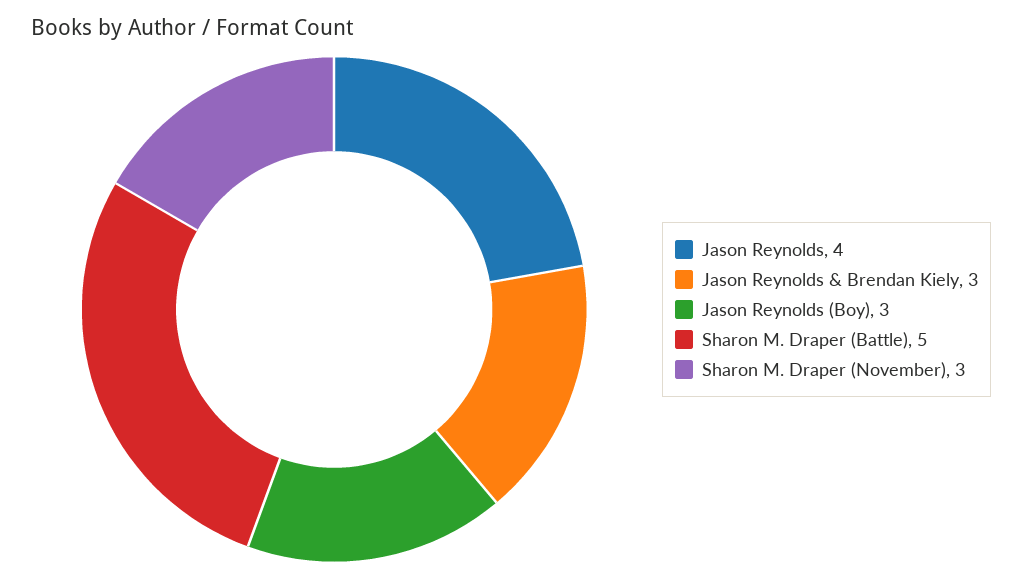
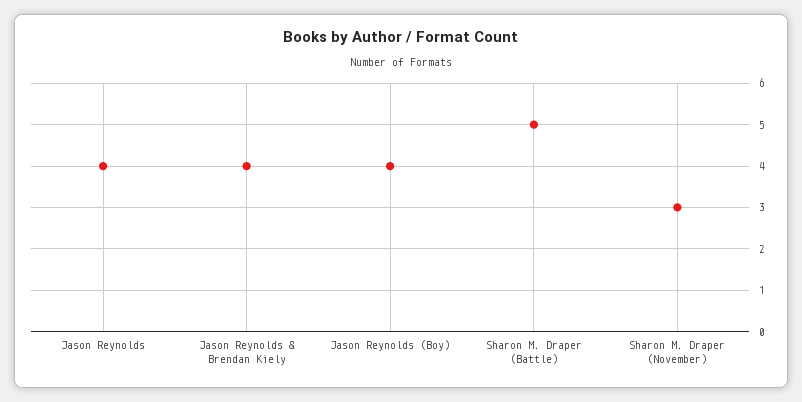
Jason Reynolds & Brendan Kiely: 3 -> 4
Jason Reynolds (Boy): 3 -> 4

